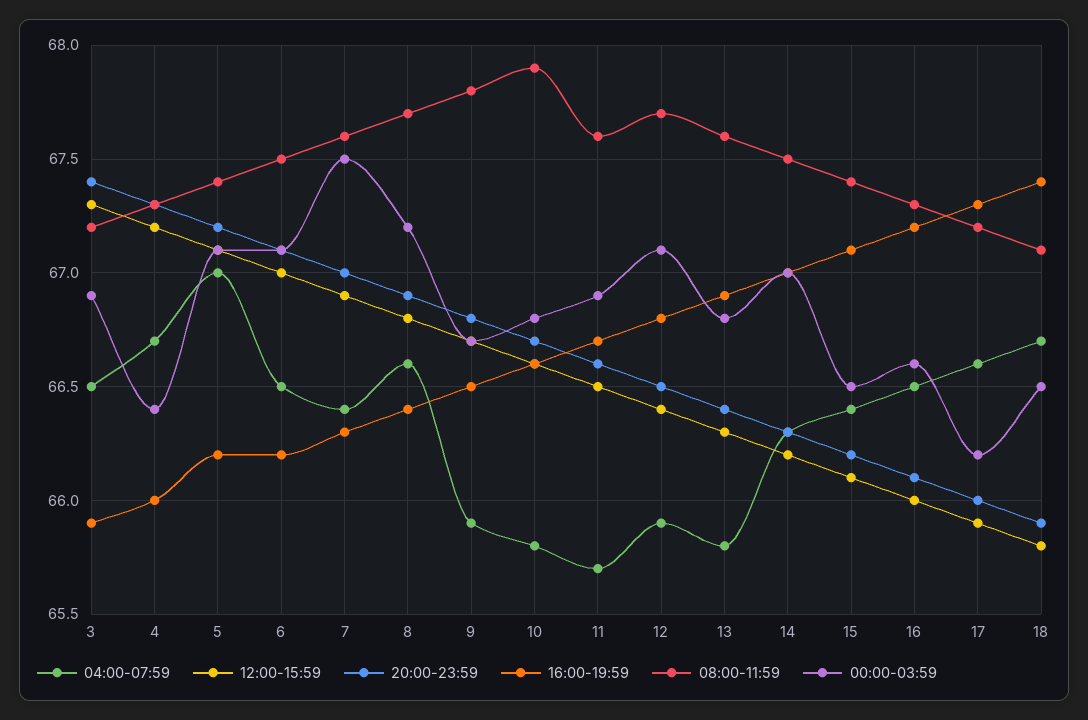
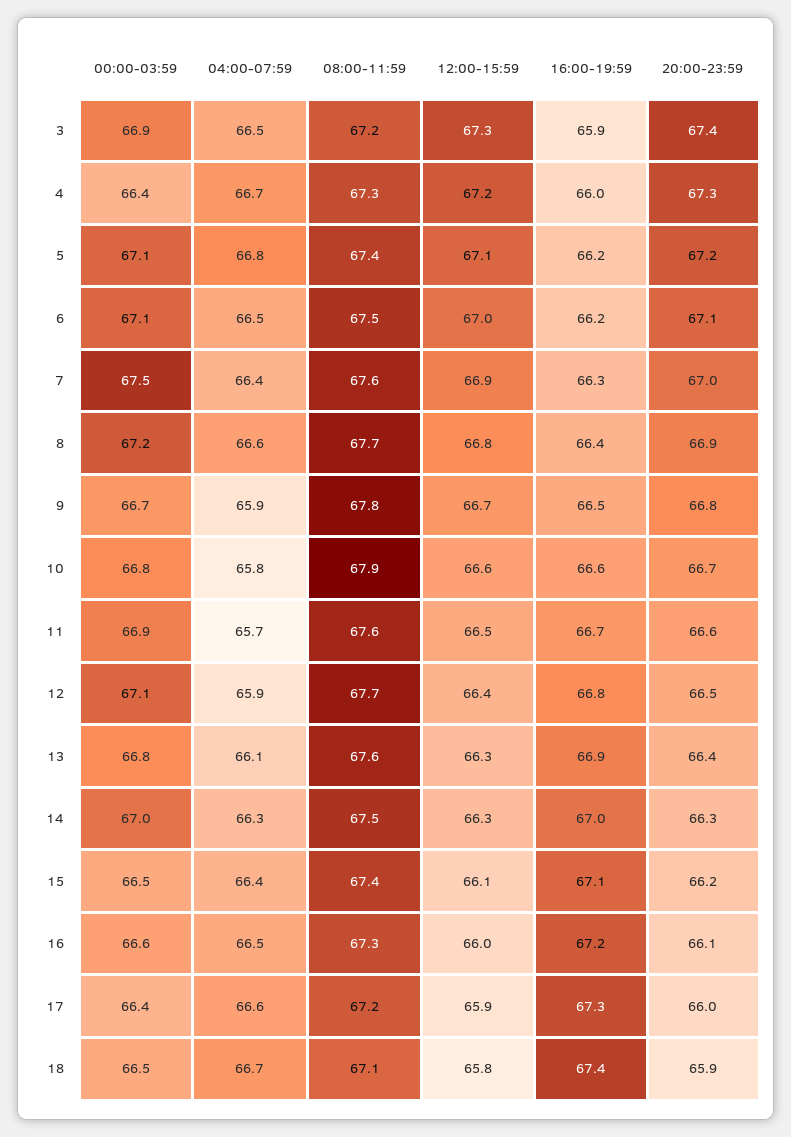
04:00-07:59, 5: 67 -> 66.8
04:00-07:59, 13: 65.8 -> 66.1
12:00-15:59, 14: 66.2 -> 66.3
00:00-03:59, 17: 66.2 -> 66.4

